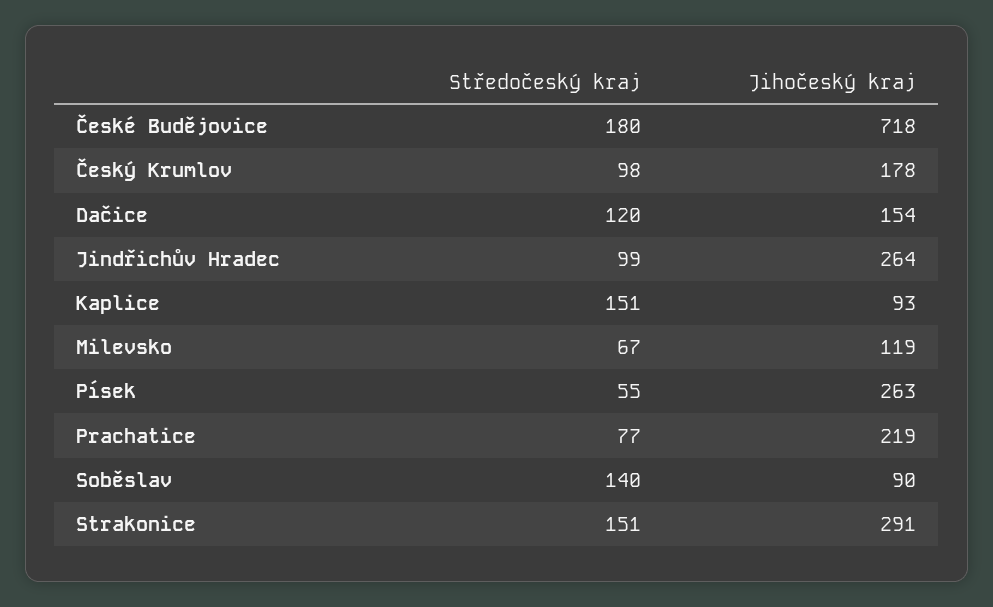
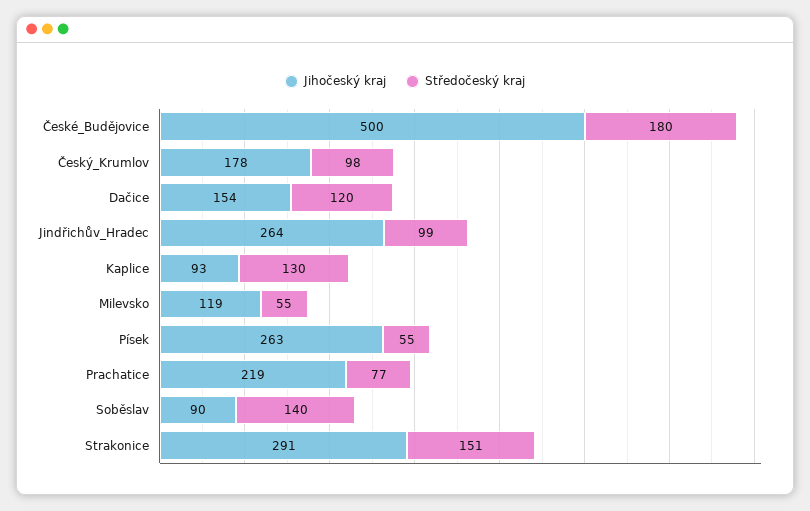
Jihočeský kraj, České Budějovice: 718 -> 500
Středočeský kraj, Kaplice: 151 -> 130
Středočeský kraj, Milevsko: 67 -> 55

